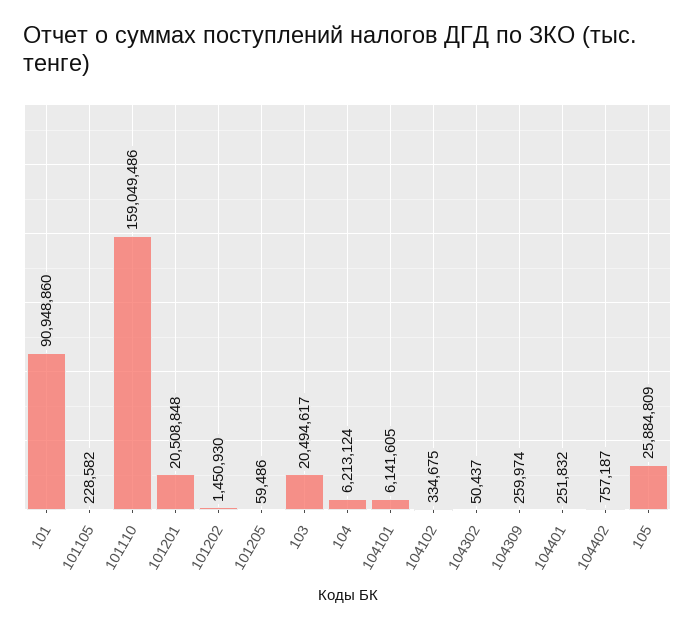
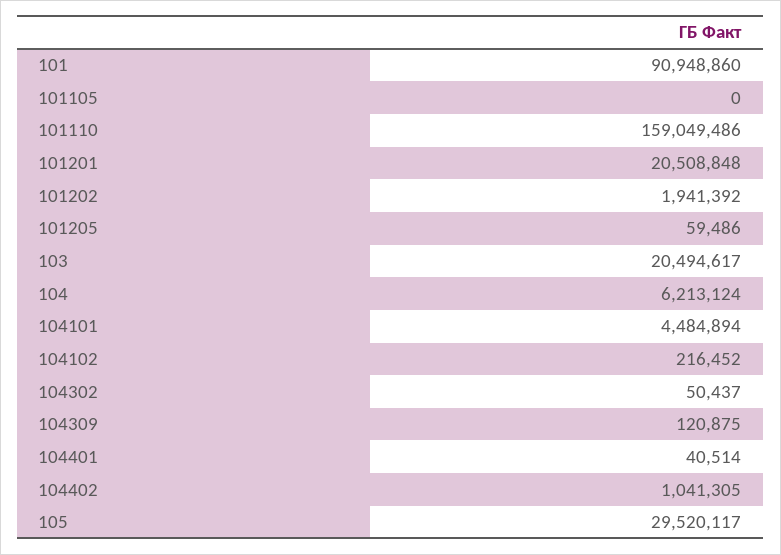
101105: 228582 -> 0
101202: 1450930 -> 1941392
104101: 6141605 -> 4484894
104102: 334675 -> 216452
104309: 259974 -> 120875
104401: 251832 -> 40514
104402: 757187 -> 1041305
105: 25884809 -> 29520117

